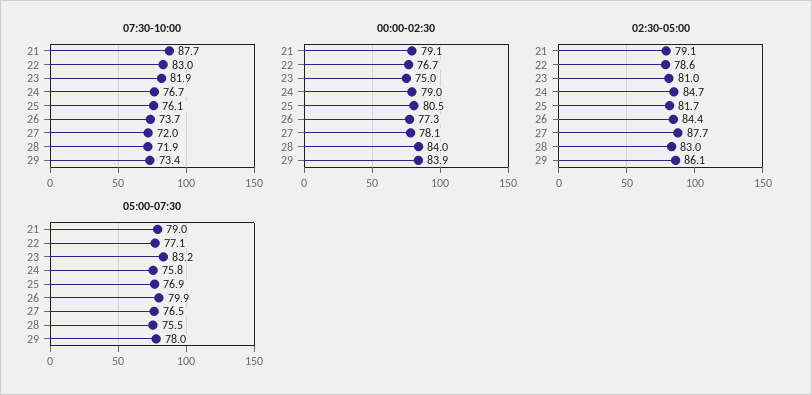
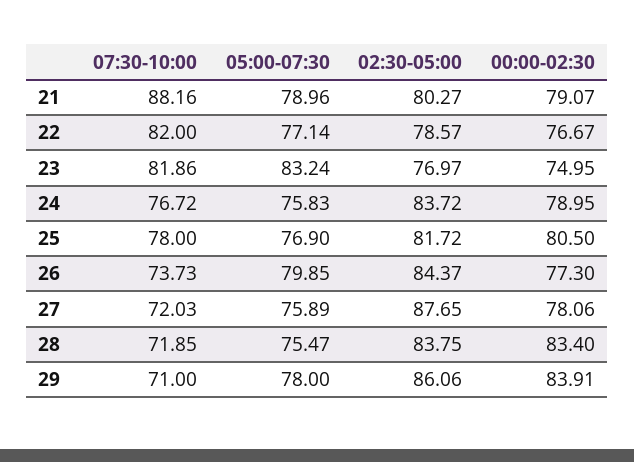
07:30-10:00, 21: 87.7 -> 88.16
07:30-10:00, 22: 83 -> 82
07:30-10:00, 25: 76.1 -> 78
07:30-10:00, 29: 73.4 -> 71
00:00-02:30, 28: 84 -> 83.4
02:30-05:00, 21: 79.1 -> 80.27
02:30-05:00, 23: 81 -> 76.97
02:30-05:00, 24: 84.7 -> 83.72
02:30-05:00, 28: 83 -> 83.75
05:00-07:30, 27: 76.5 -> 75.89

